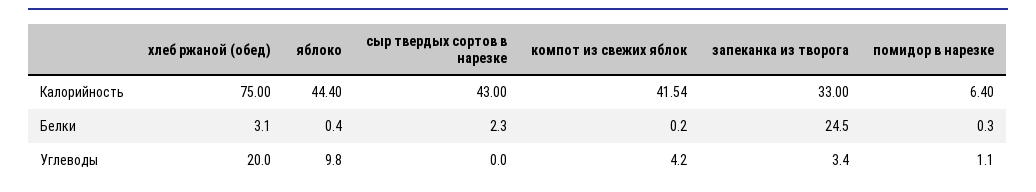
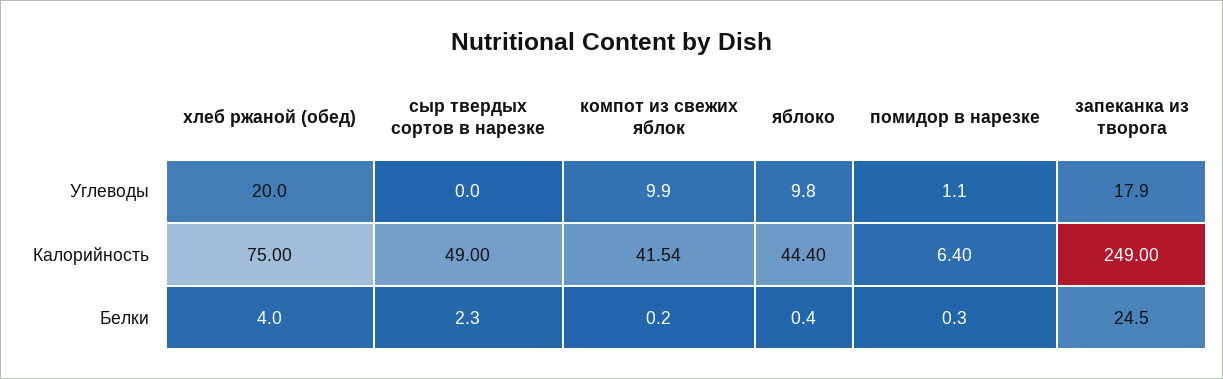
сыр твердых сортов в нарезке, Калорийность: 43 -> 49
запеканка из творога, Калорийность: 33 -> 249
хлеб ржаной (обед), Белки: 3.1 -> 4
компот из свежих яблок, Углеводы: 4.2 -> 9.9
запеканка из творога, Углеводы: 3.4 -> 17.9

